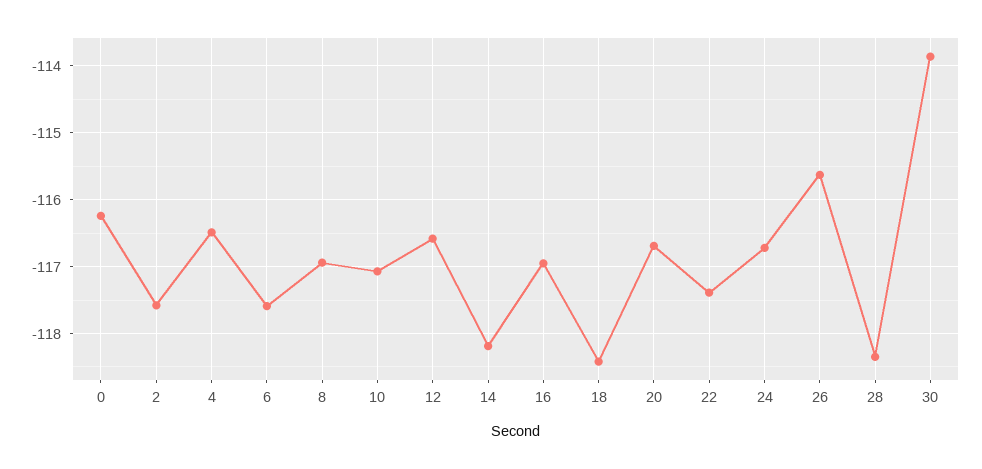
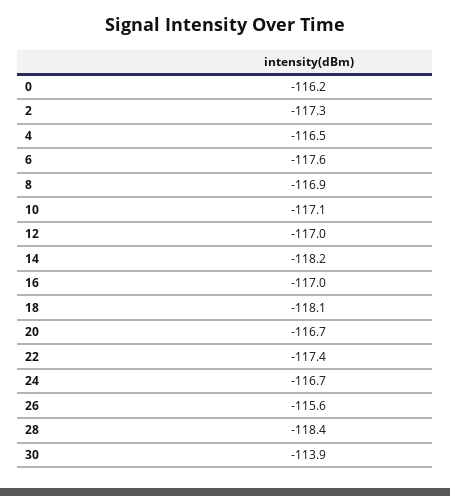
2: -117.6 -> -117.3
12: -116.6 -> -117
18: -118.4 -> -118.1

